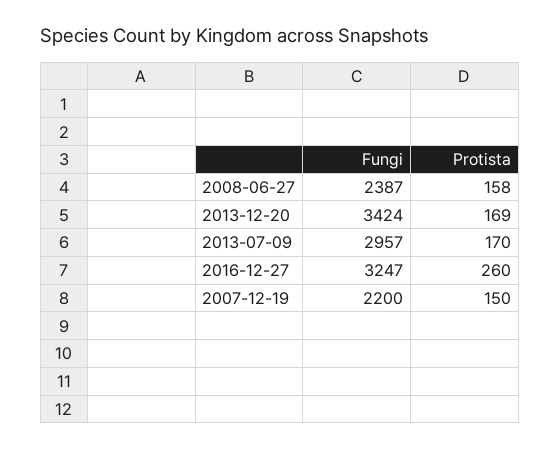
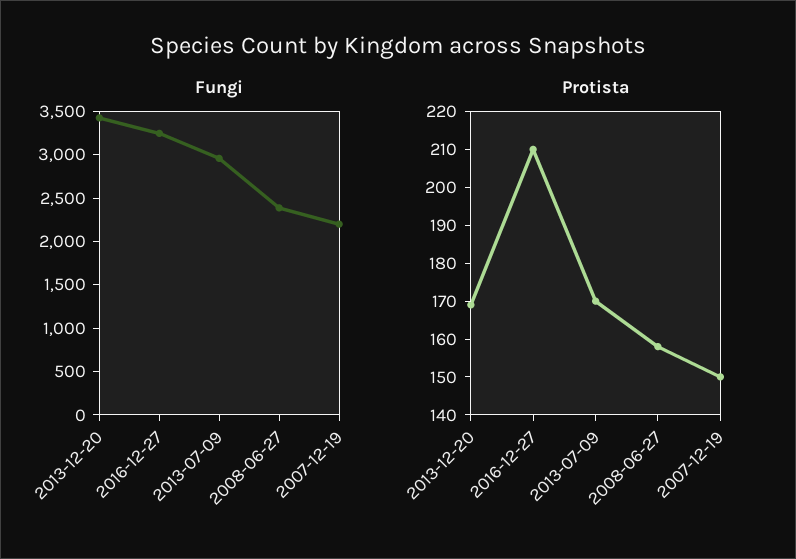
Protista, 2016-12-27: 260 -> 210

